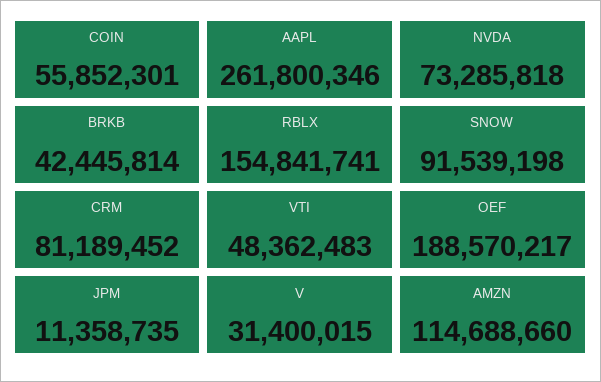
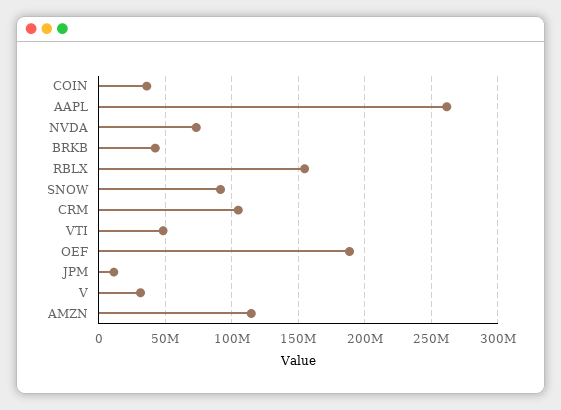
COIN: 55852301 -> 35000000
CRM: 81189452 -> 105000000

